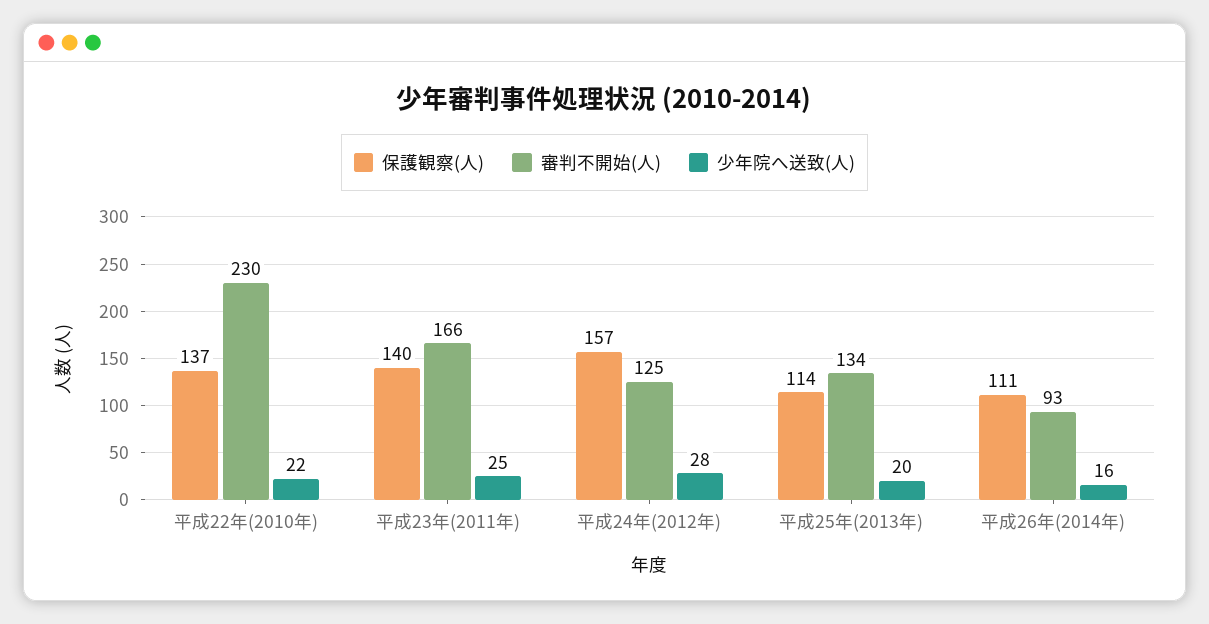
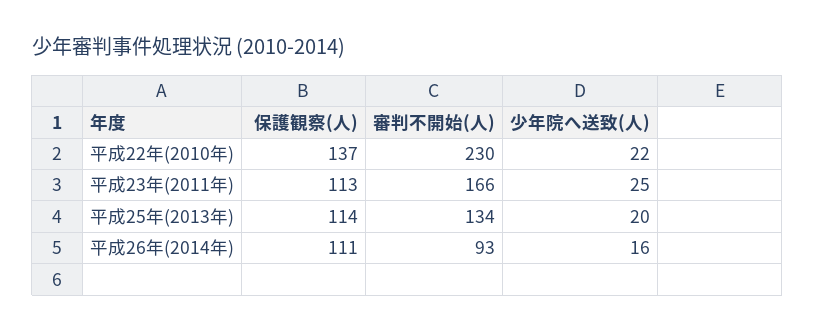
保護観察(人), 平成23年(2011年): 140 -> 113
保護観察(人), 平成24年(2012年): 157 -> none
審判不開始(人), 平成24年(2012年): 125 -> none
少年院へ送致(人), 平成24年(2012年): 28 -> none

